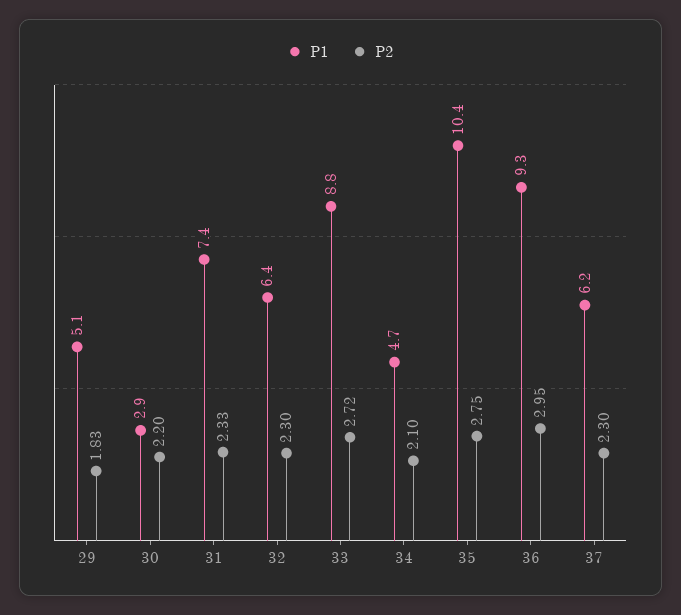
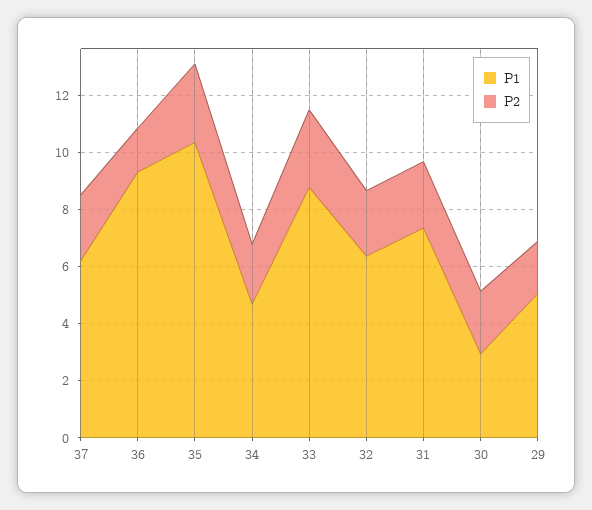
P2, 36: 2.95 -> 1.5

